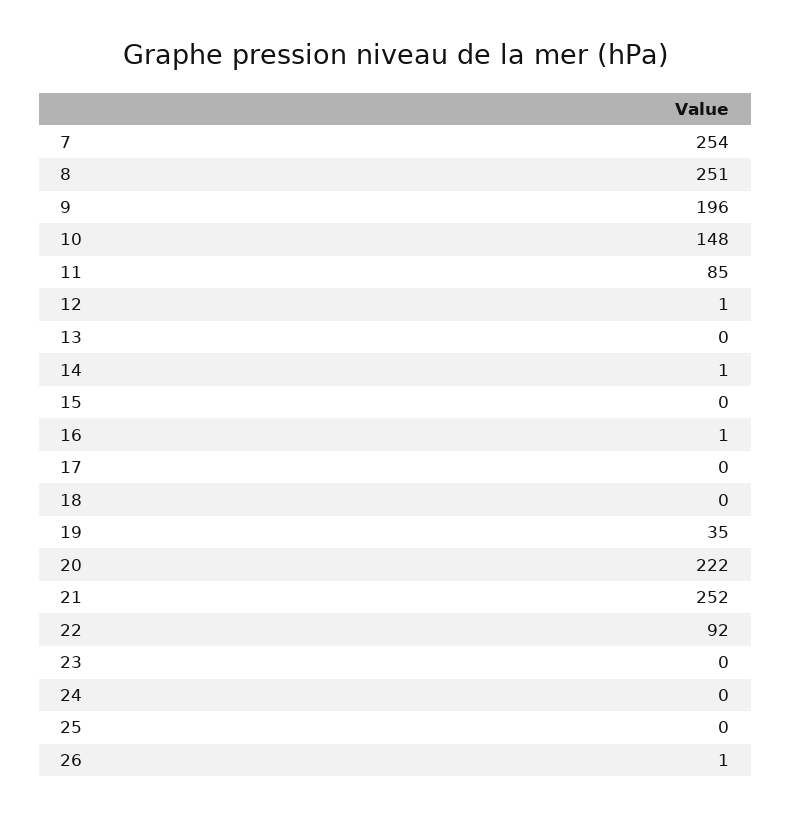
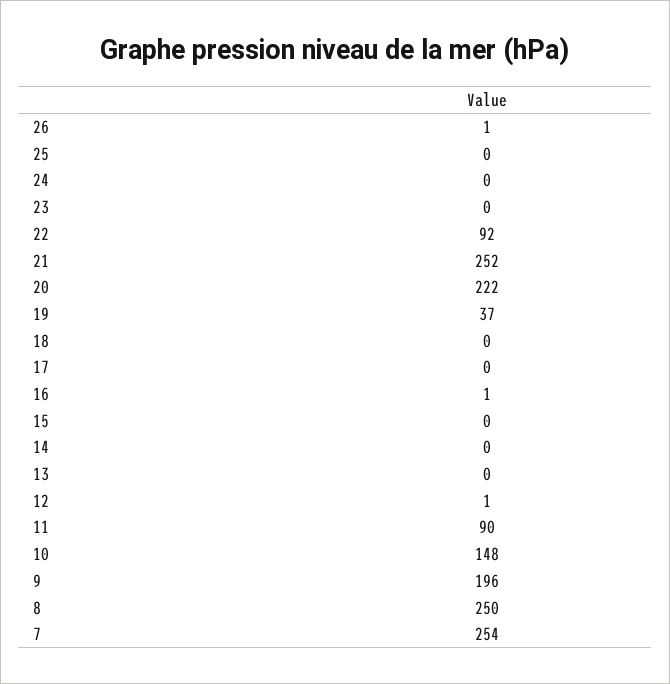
8: 251 -> 250
11: 85 -> 90
14: 1 -> 0
19: 35 -> 37

